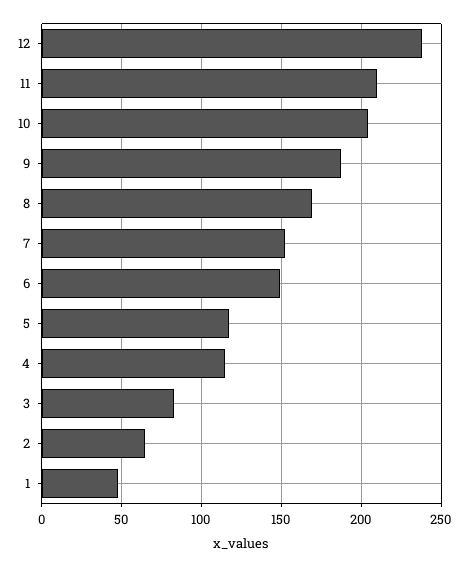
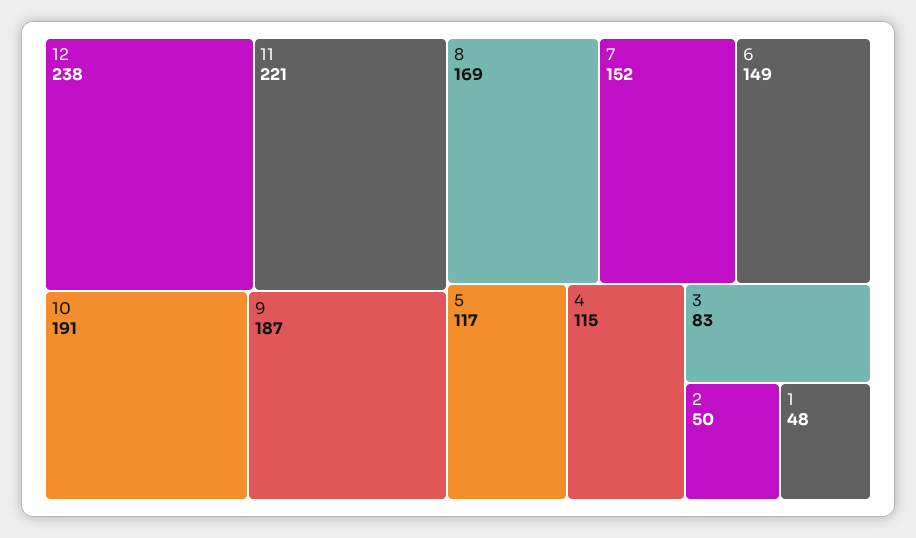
11: 210 -> 221
10: 205 -> 191
2: 65 -> 50

